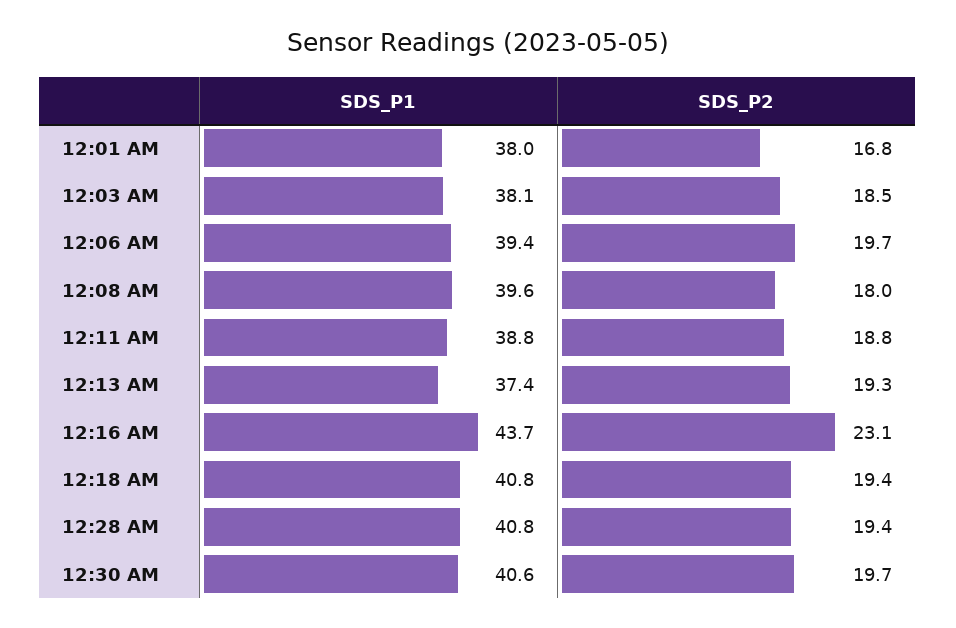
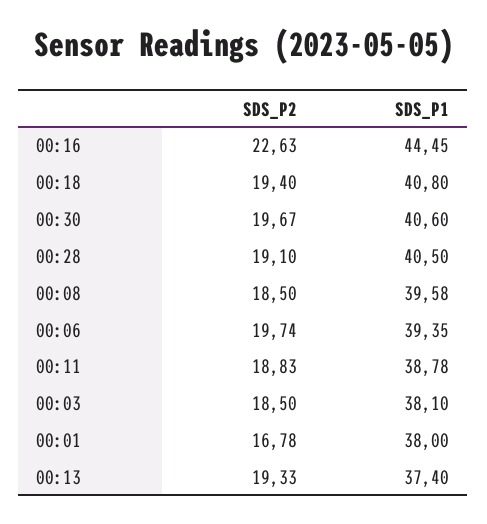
SDS_P2, 12:08 AM: 18 -> 18.5
SDS_P1, 12:16 AM: 43.7 -> 44.45
SDS_P2, 12:16 AM: 23.1 -> 22.63
SDS_P1, 12:28 AM: 40.8 -> 40.5
SDS_P2, 12:28 AM: 19.4 -> 19.1

